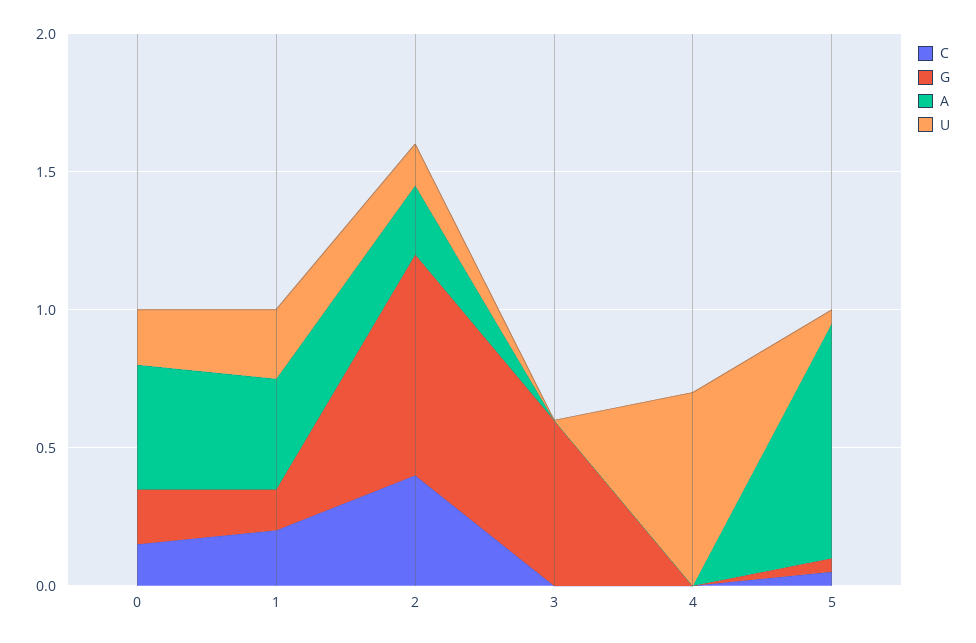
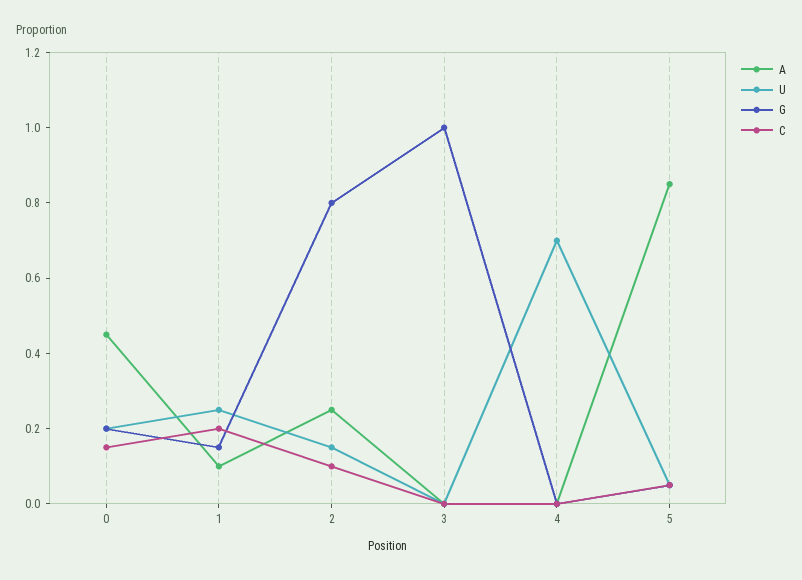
A, 1: 0.4 -> 0.1
C, 2: 0.4 -> 0.1
G, 3: 0.6 -> 1

